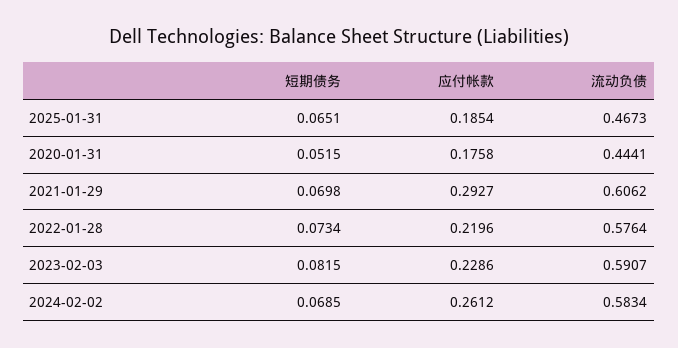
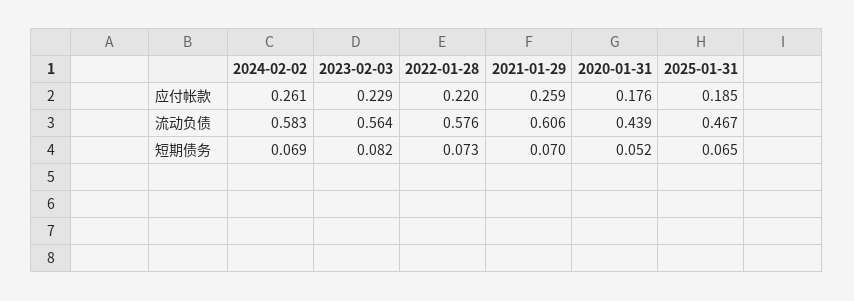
流动负债, 2020-01-31: 0.4441 -> 0.439
应付帐款, 2021-01-29: 0.2927 -> 0.259
流动负债, 2023-02-03: 0.5907 -> 0.564

